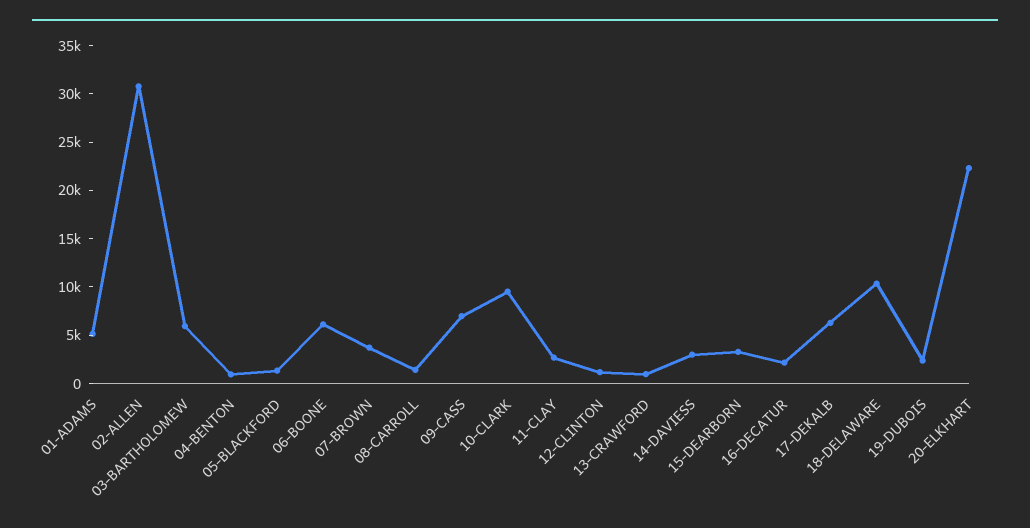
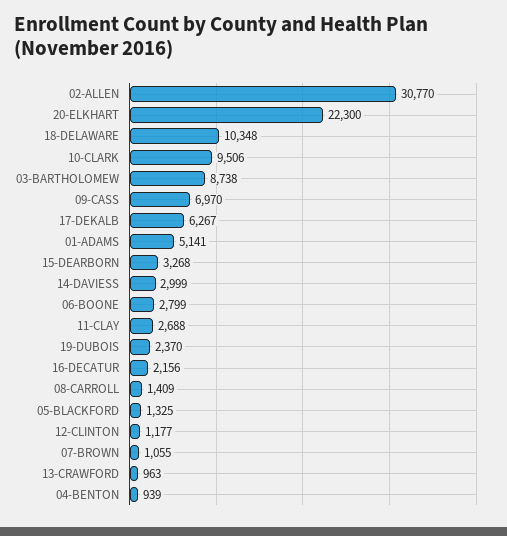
03-BARTHOLOMEW: 6000 -> 8738
06-BOONE: 6000 -> 2799
07-BROWN: 4000 -> 1055

